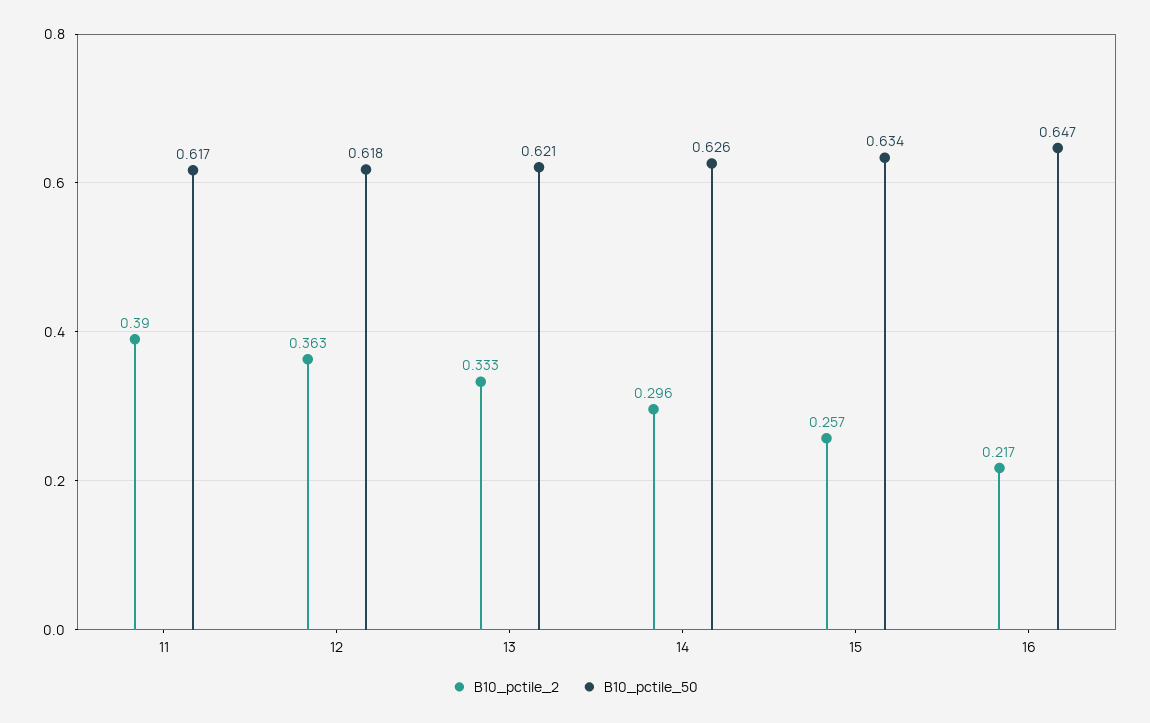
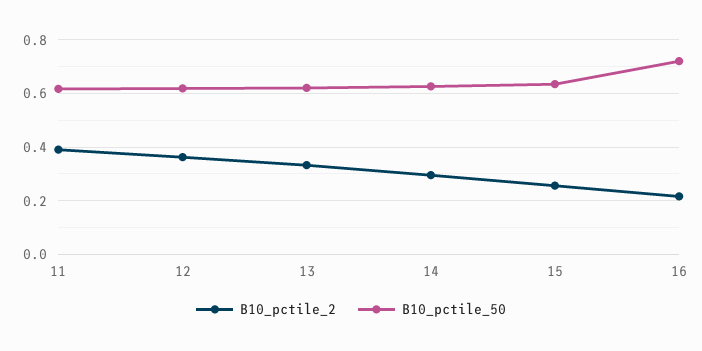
B10_pctile_50, 16: 0.647 -> 0.725

